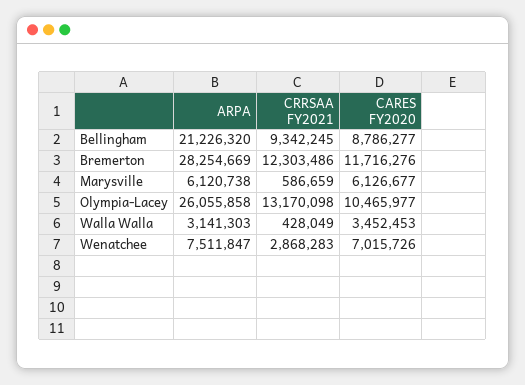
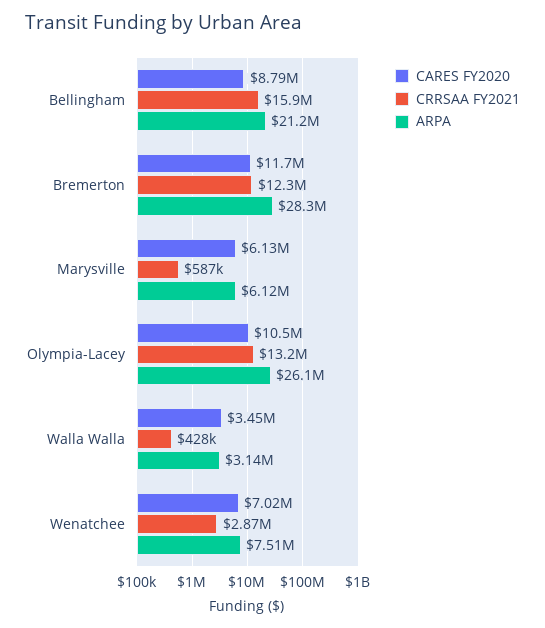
CRRSAA FY2021, Bellingham: 9342245 -> 15900000

